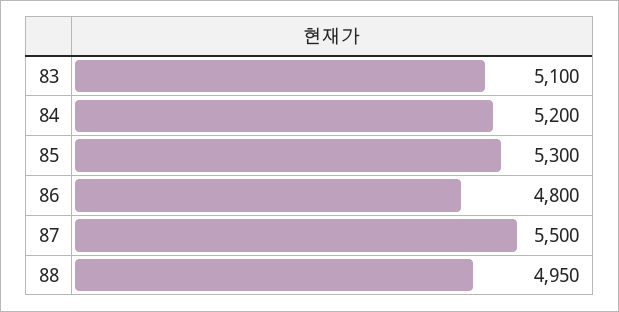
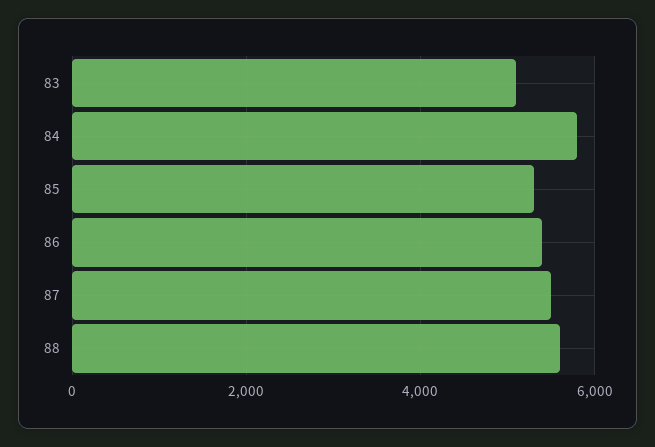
84: 5200 -> 5800
86: 4800 -> 5400
88: 4950 -> 5600

